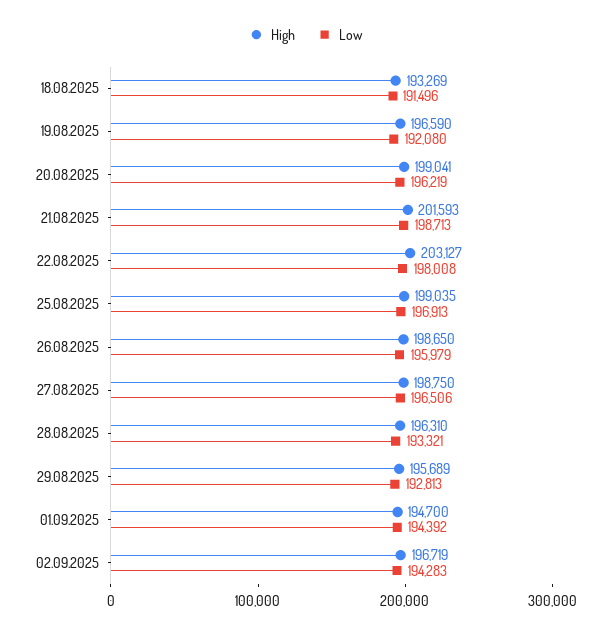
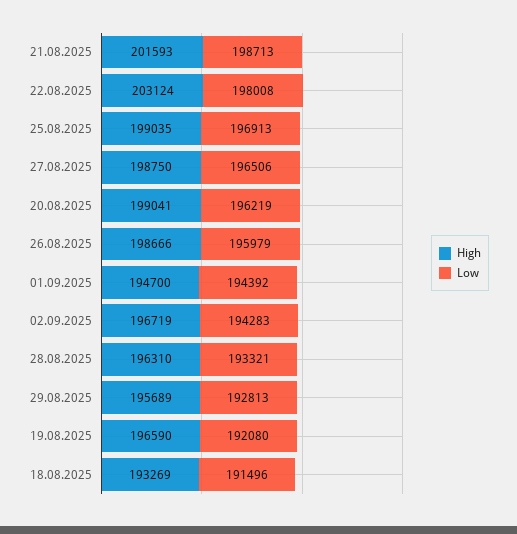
High, 22.08.2025: 203127 -> 203124
High, 26.08.2025: 198650 -> 198666

